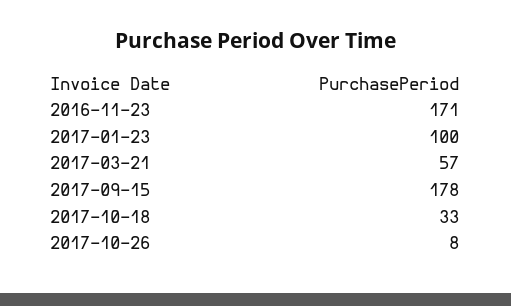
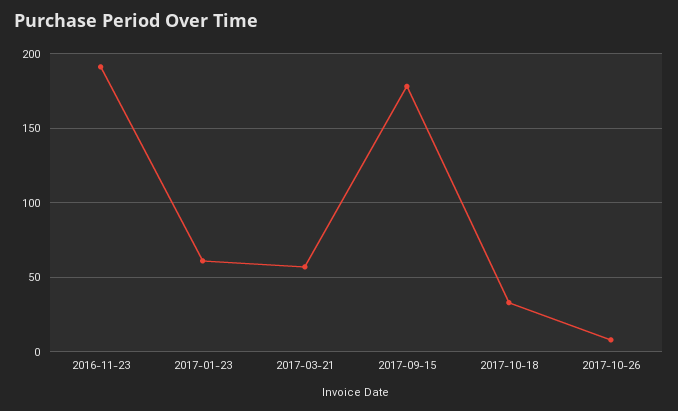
2016-11-23: 171 -> 190
2017-01-23: 100 -> 60

